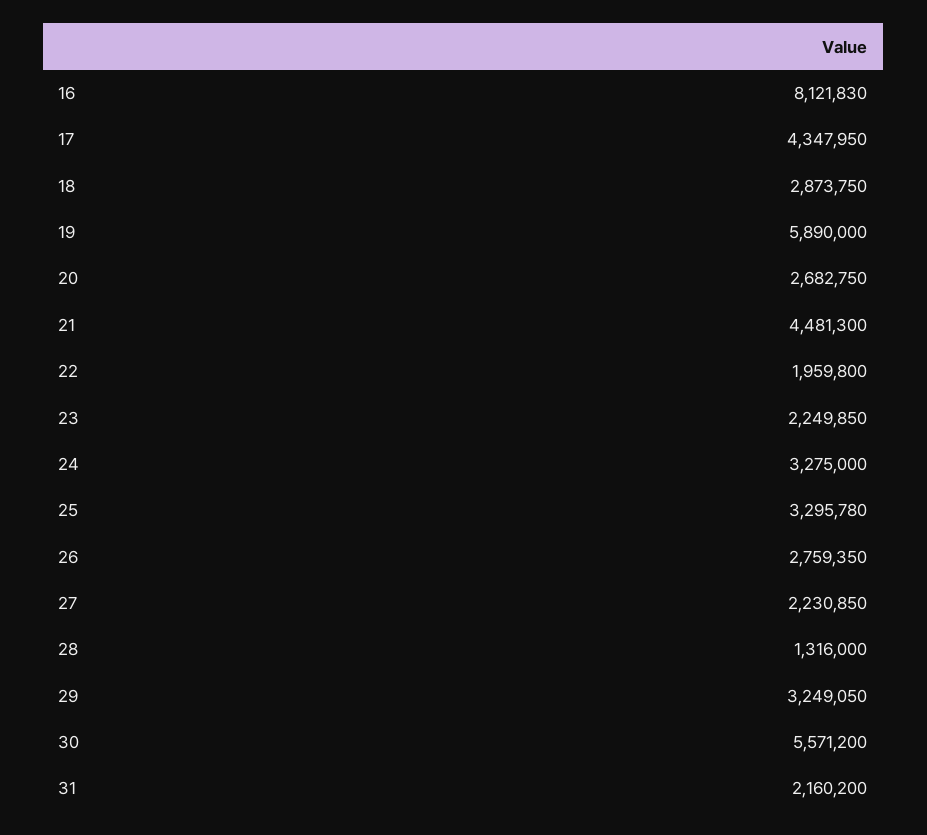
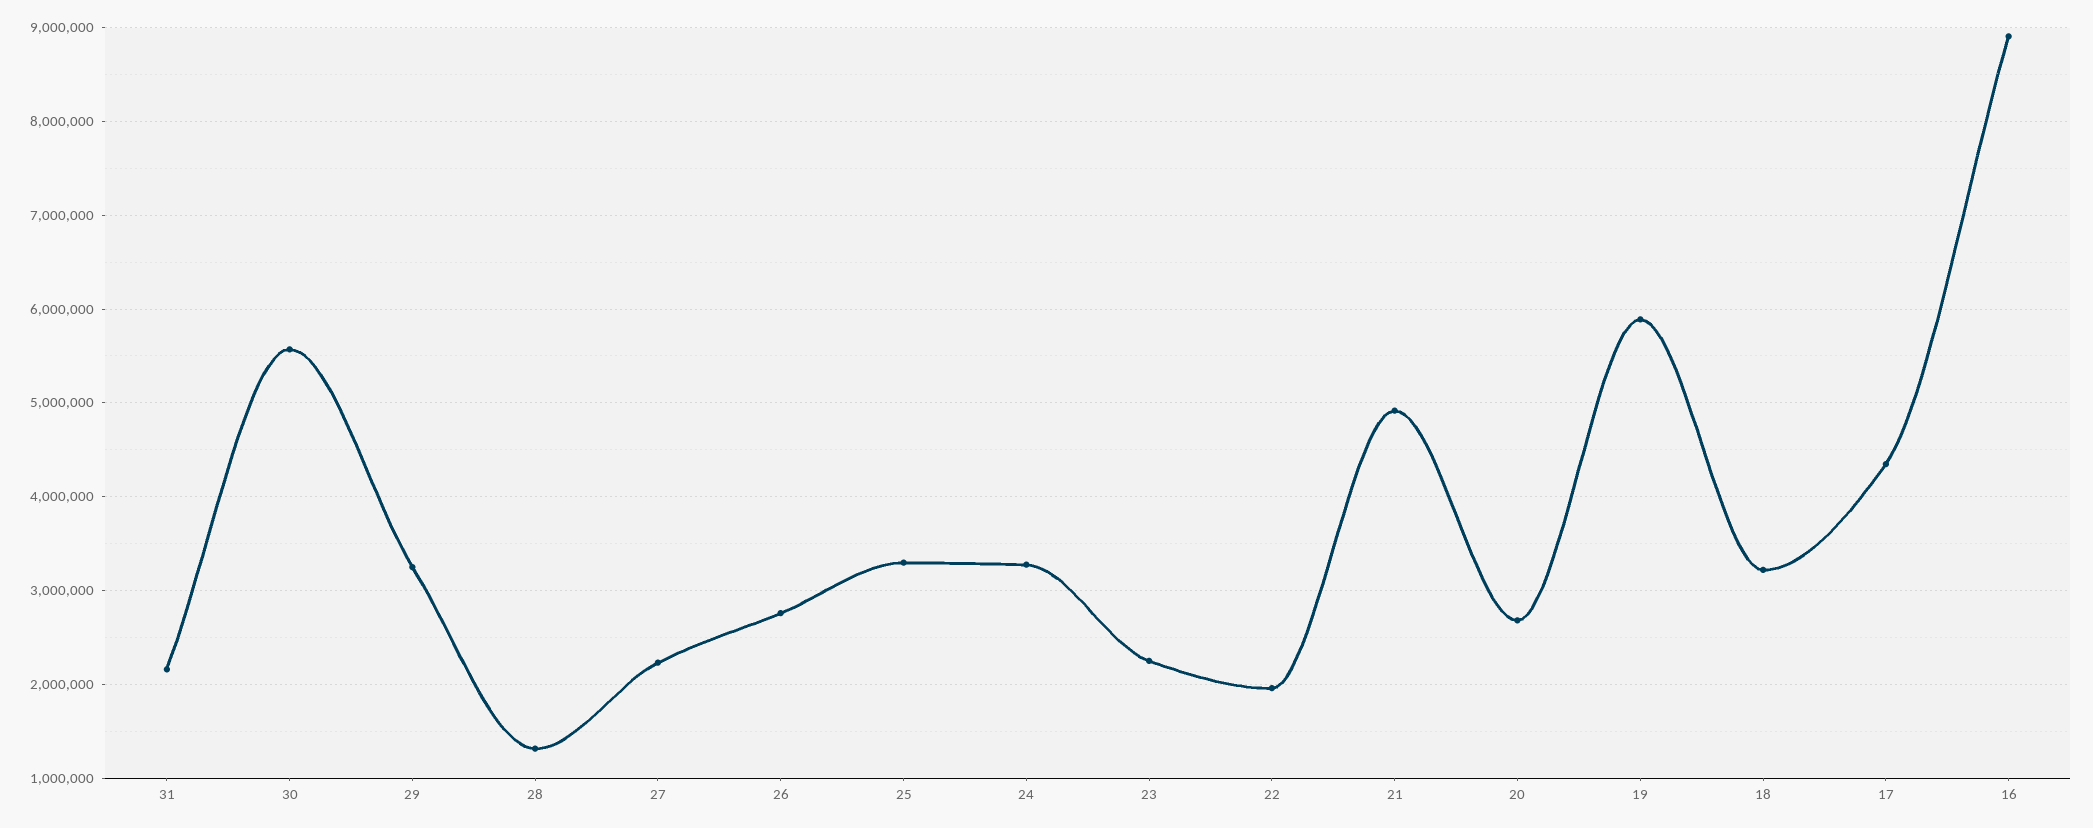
16: 8121830 -> 8900000
18: 2873750 -> 3200000
21: 4481300 -> 4900000

